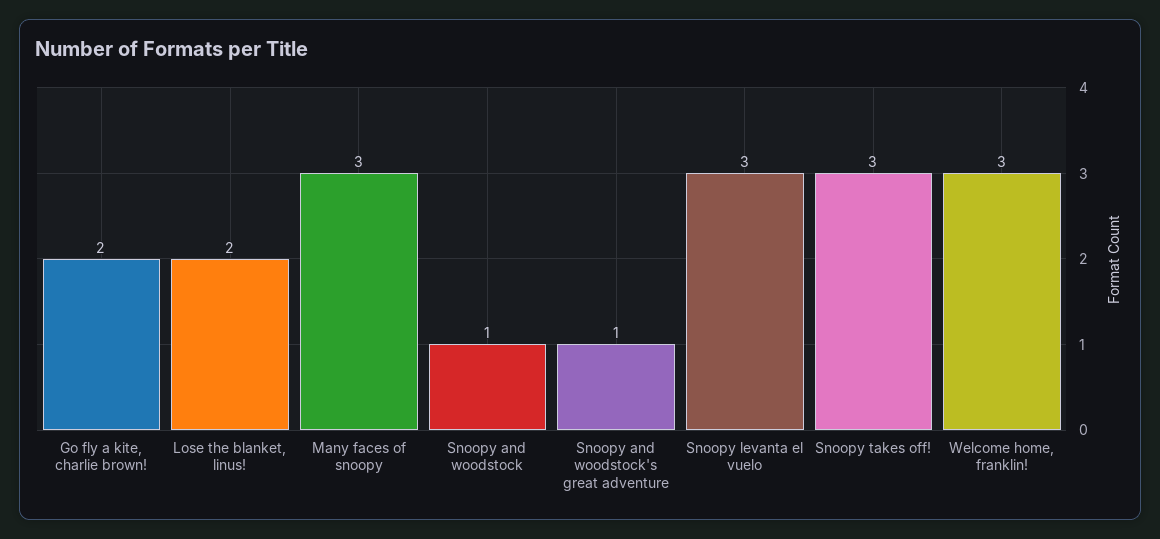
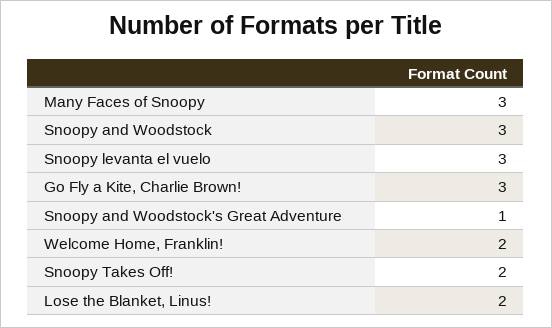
Go fly a kite, charlie brown!: 2 -> 3
Snoopy and woodstock: 1 -> 3
Snoopy takes off!: 3 -> 2
Welcome home, franklin!: 3 -> 2

